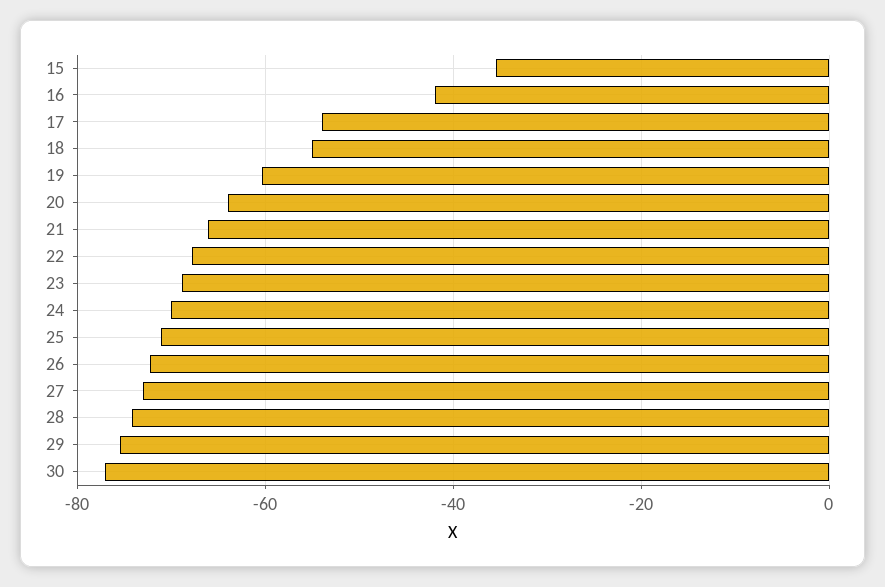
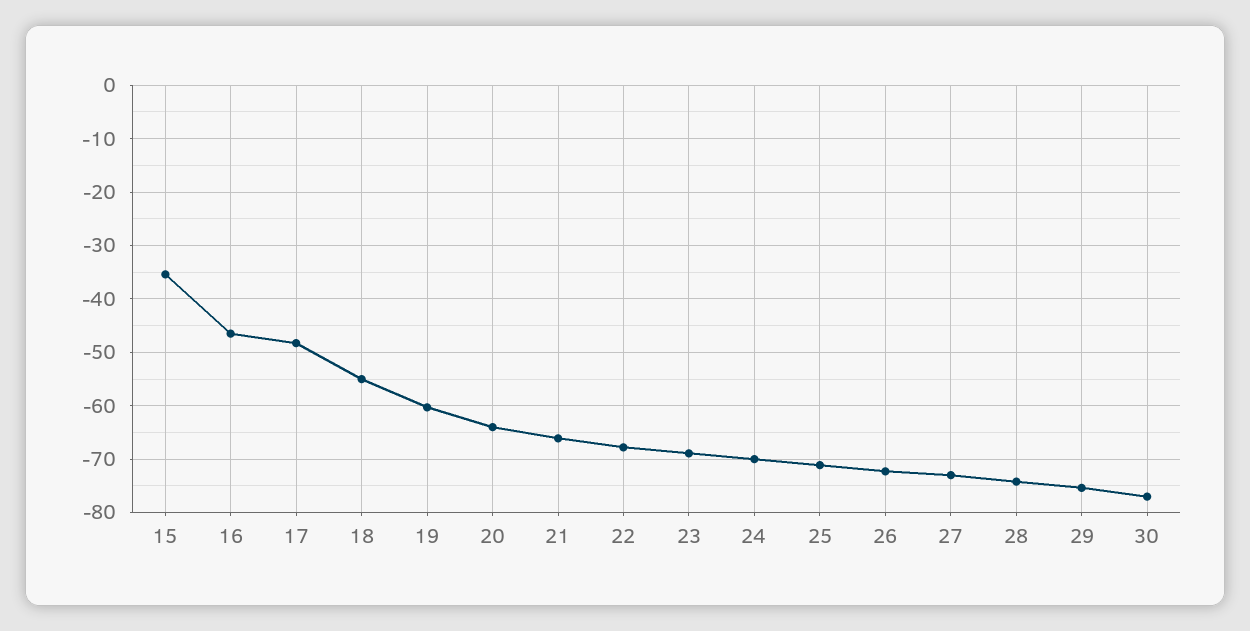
16: -42 -> -46
17: -54 -> -48

